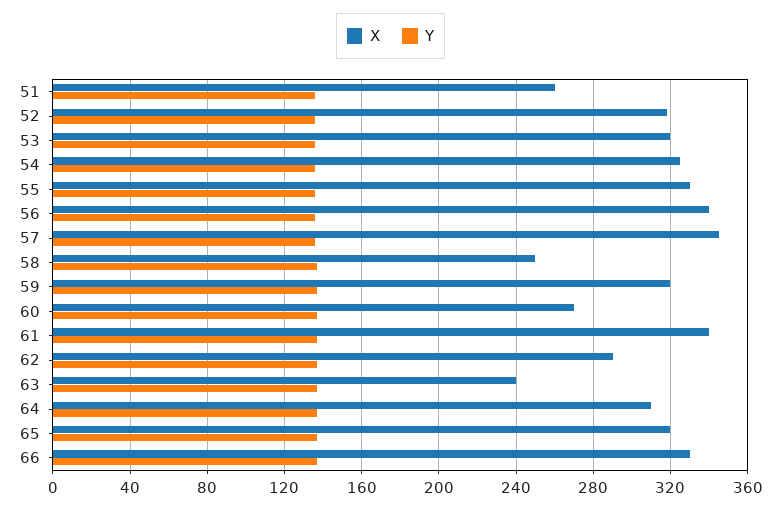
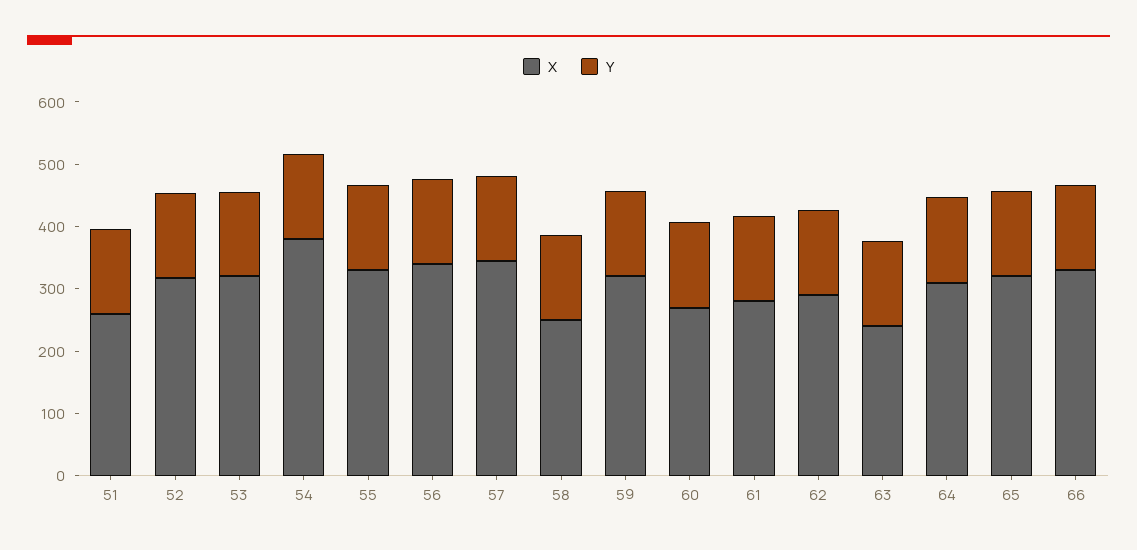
X, 54: 325 -> 380
X, 61: 340 -> 280

